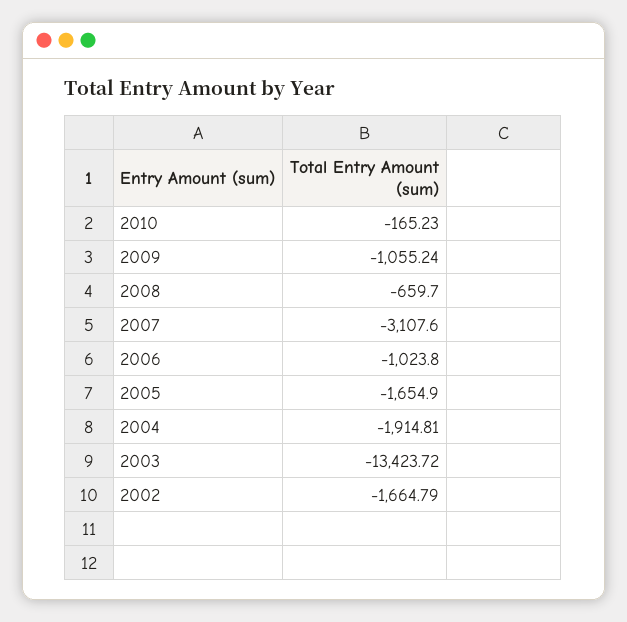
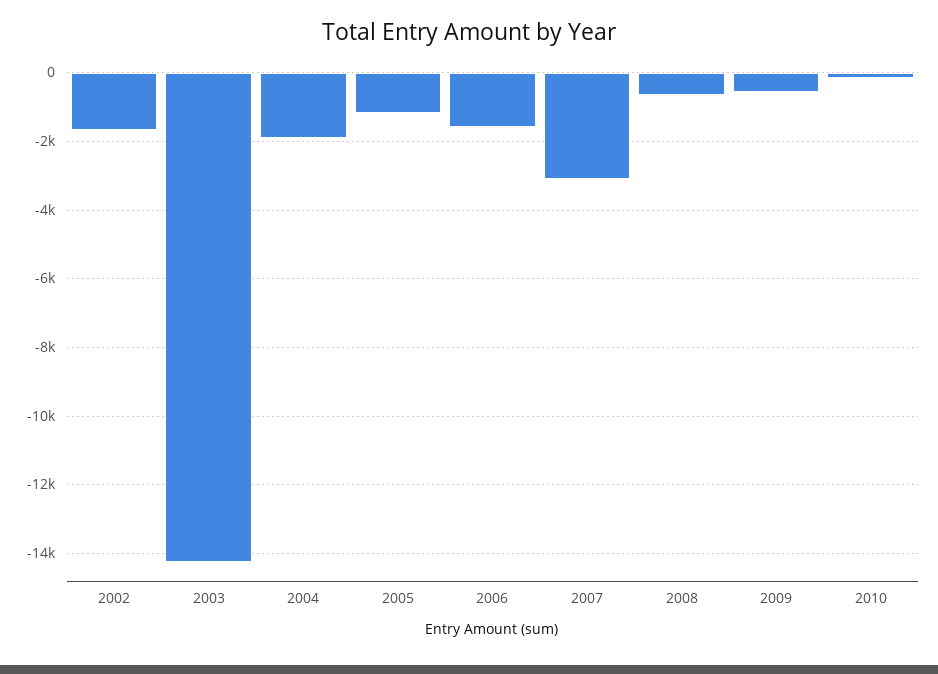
2009: -1055.24 -> -600
2006: -1023.8 -> -1600
2005: -1654.9 -> -1200
2003: -13423.72 -> -14200

